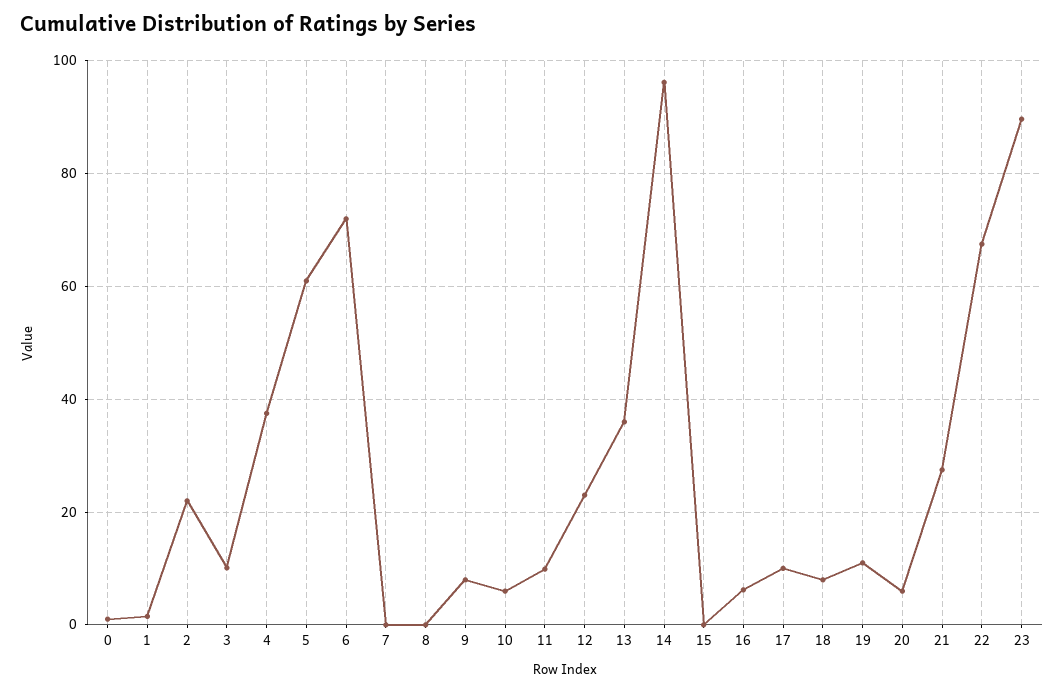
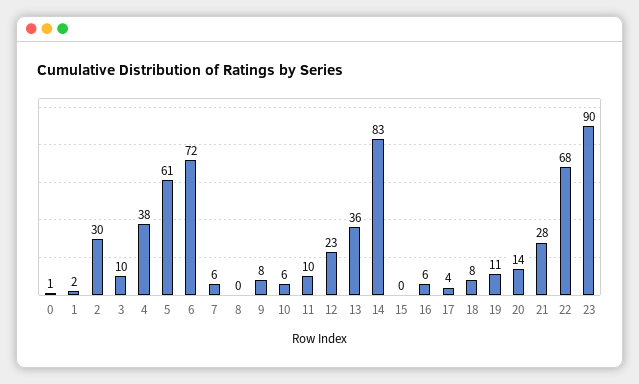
2: 22 -> 30
7: 0 -> 6
14: 96 -> 83
17: 10 -> 4
20: 6 -> 14

